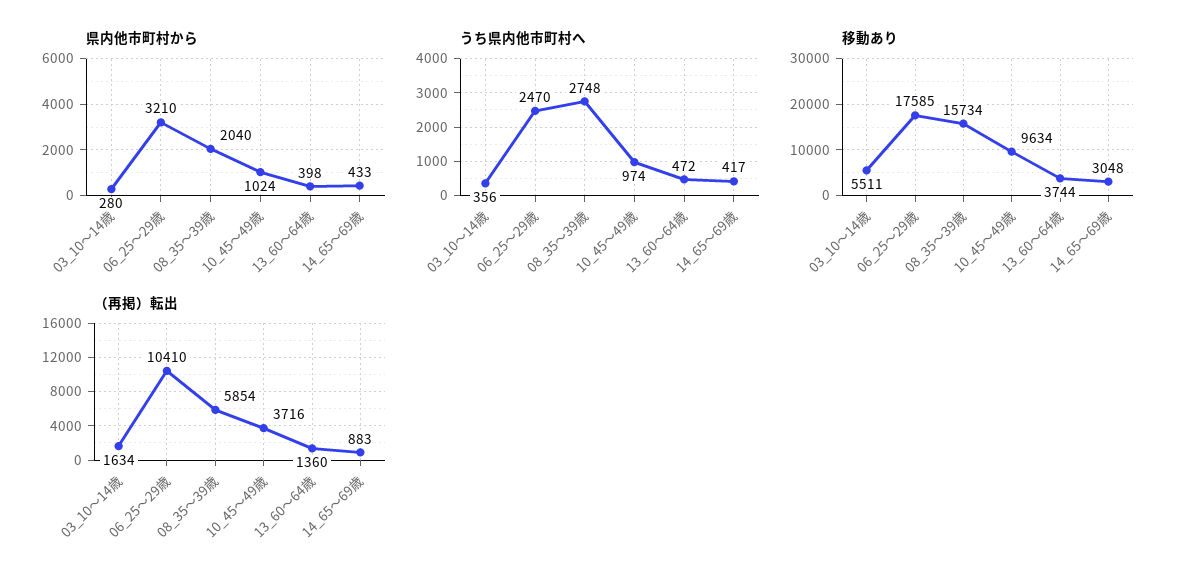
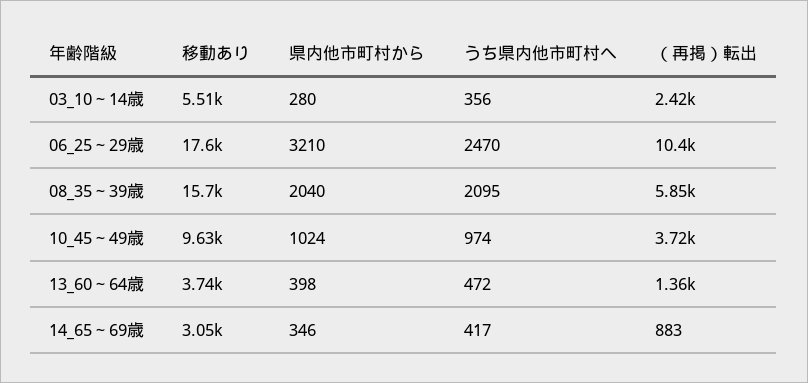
県内他市町村から, 14_65～69歳: 433 -> 346
うち県内他市町村へ, 08_35～39歳: 2748 -> 2095
（再掲）転出, 03_10～14歳: 1634 -> 2420

